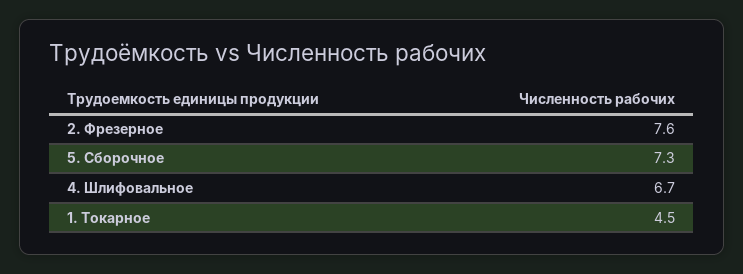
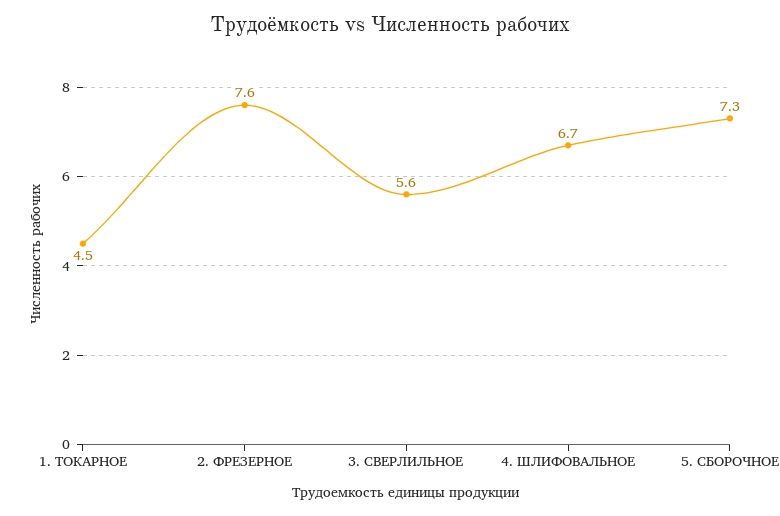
3. СВЕРЛИЛЬНОЕ: none -> 5.6

